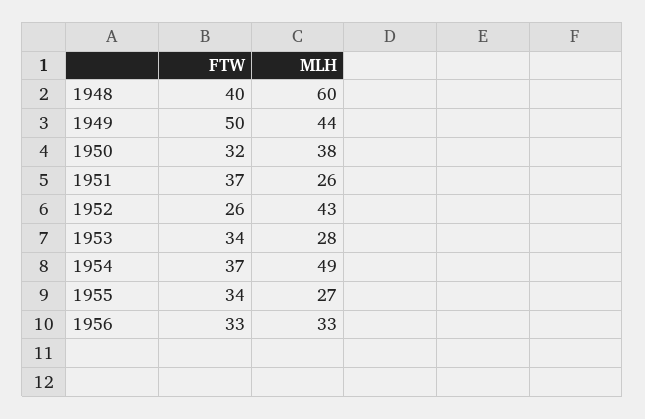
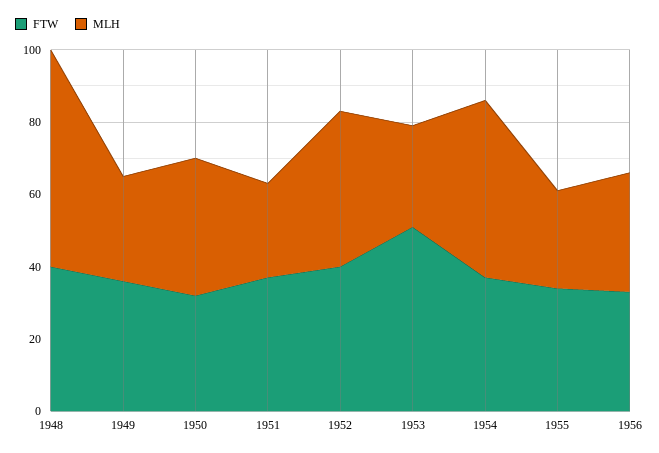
FTW, 1949: 50 -> 35
MLH, 1949: 44 -> 30
FTW, 1952: 26 -> 40
FTW, 1953: 34 -> 50

